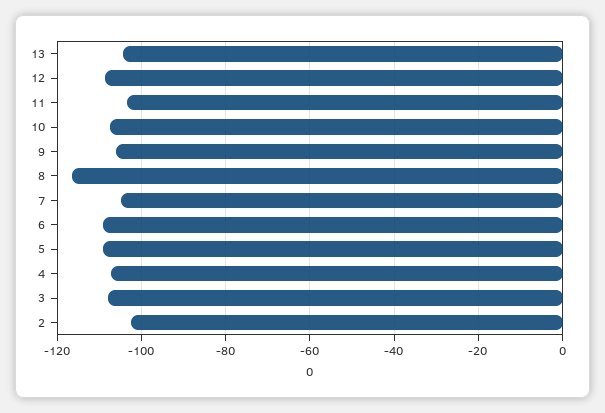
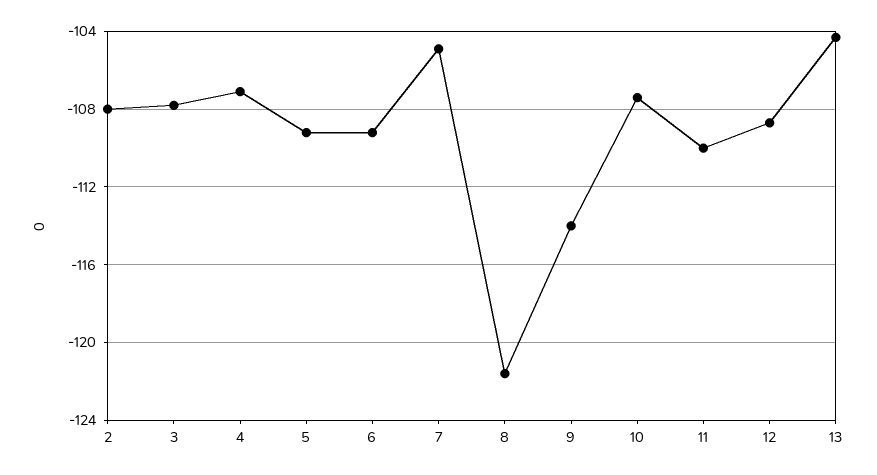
11: -104 -> -110
9: -106 -> -114
8: -116 -> -121.5
2: -102 -> -108

